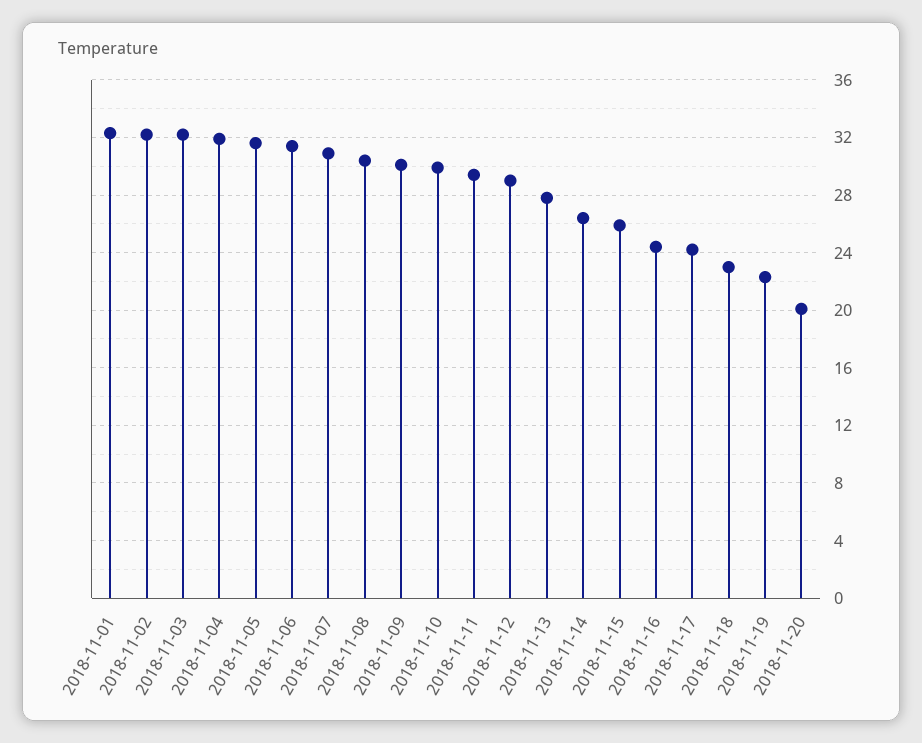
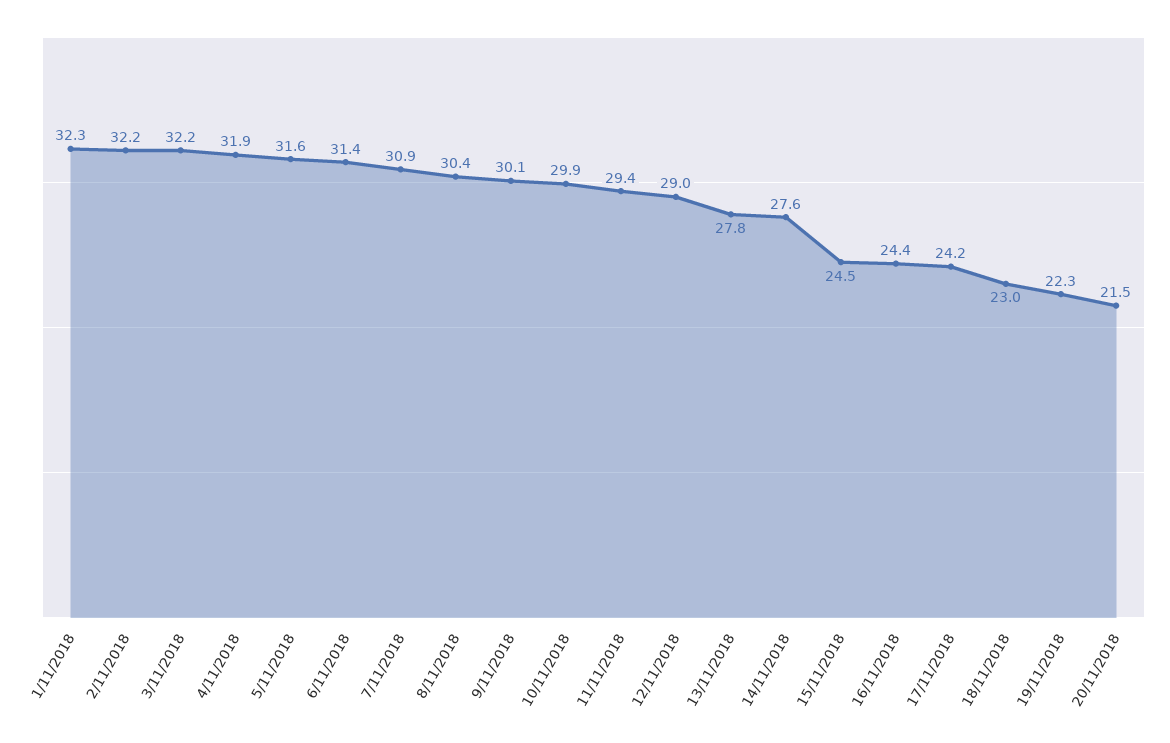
2018-11-14: 26.5 -> 27.6
2018-11-15: 26 -> 24.5
2018-11-20: 20 -> 21.5

